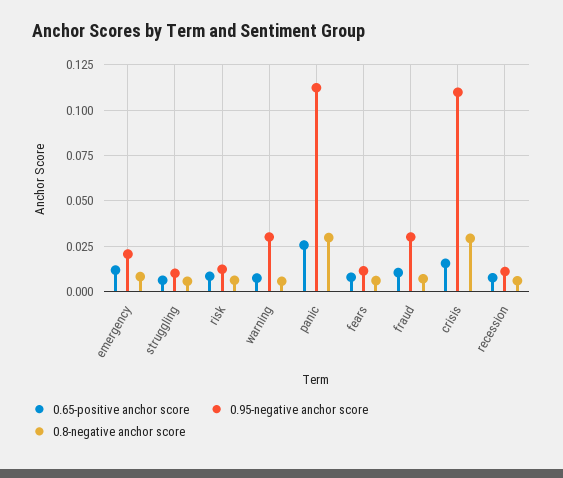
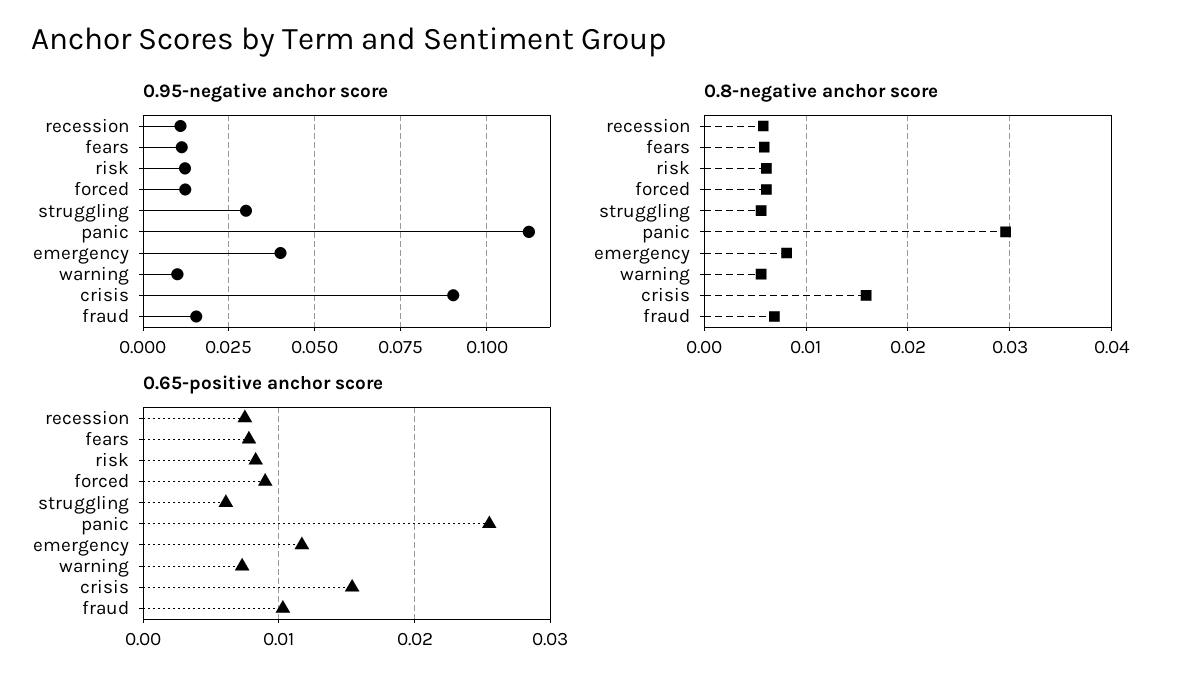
0.95-negative anchor score, emergency: 0.02 -> 0.04
0.95-negative anchor score, struggling: 0.01 -> 0.03
0.95-negative anchor score, warning: 0.03 -> 0.01
0.95-negative anchor score, fraud: 0.03 -> 0.015
0.95-negative anchor score, crisis: 0.11 -> 0.09
0.8-negative anchor score, crisis: 0.03 -> 0.016
0.95-negative anchor score, forced: none -> 0.0125
0.8-negative anchor score, forced: none -> 0.006
0.65-positive anchor score, forced: none -> 0.009

